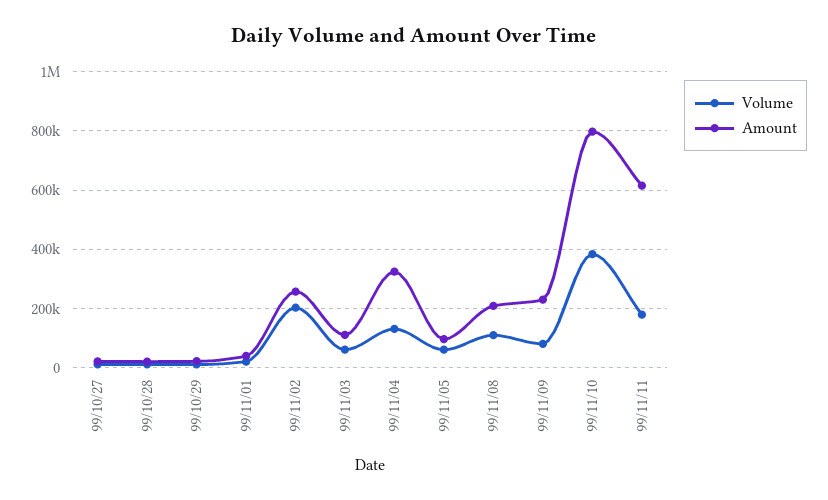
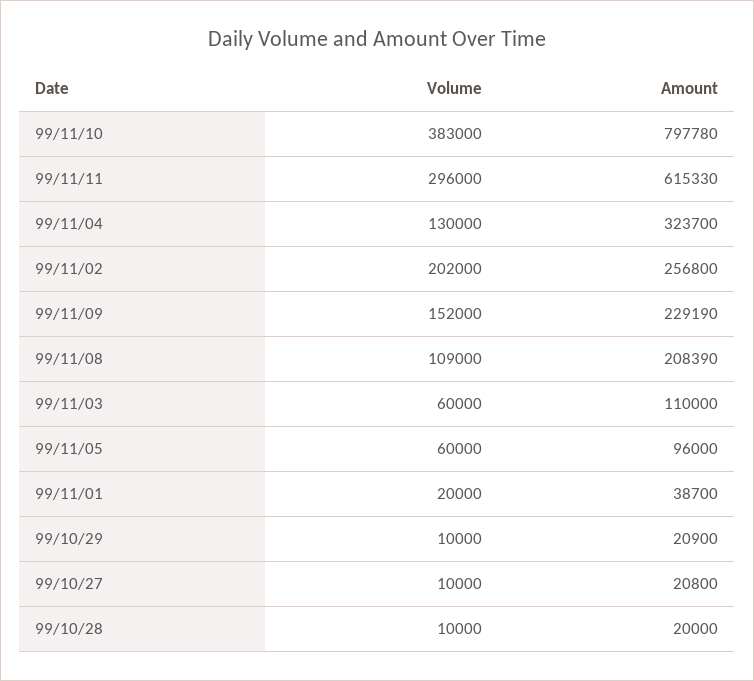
Volume, 99/11/09: 75000 -> 152000
Volume, 99/11/11: 175000 -> 296000

